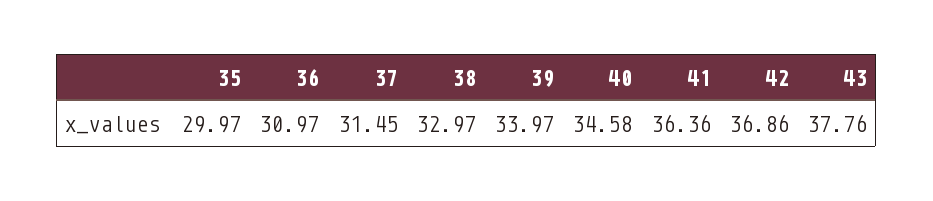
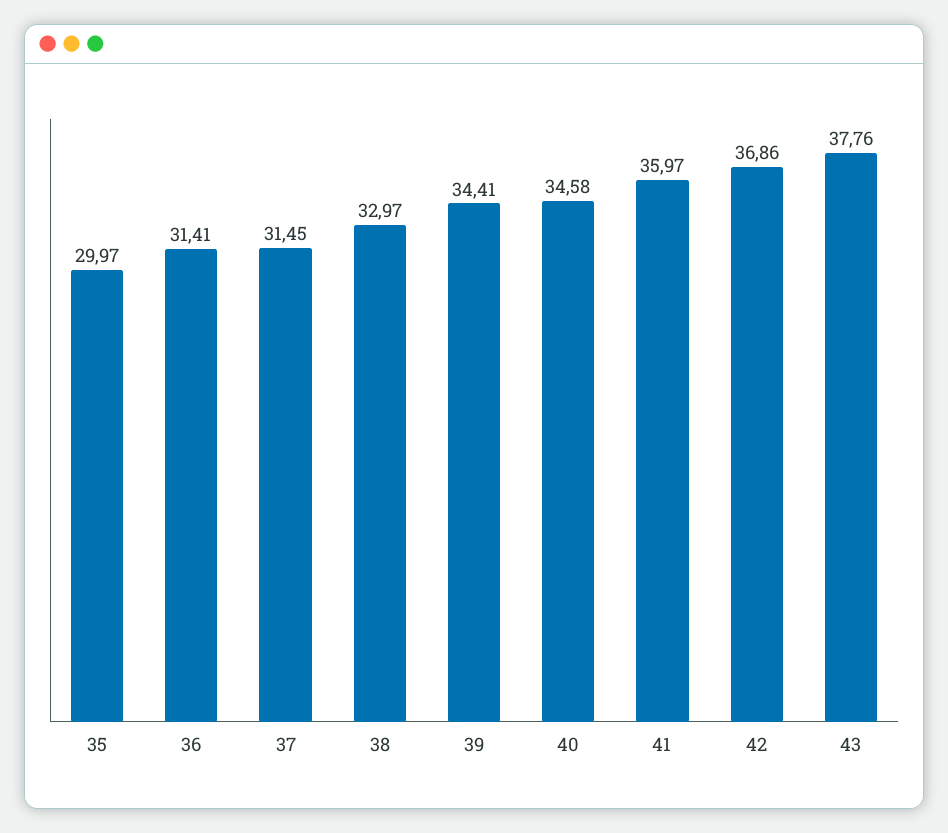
36: 30.97 -> 31.41
39: 33.97 -> 34.41
41: 36.36 -> 35.97

